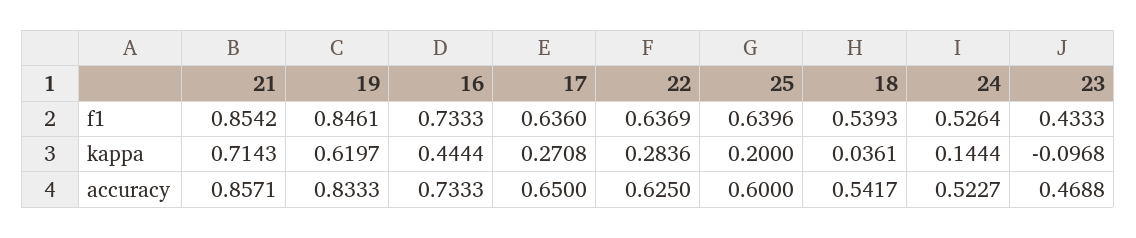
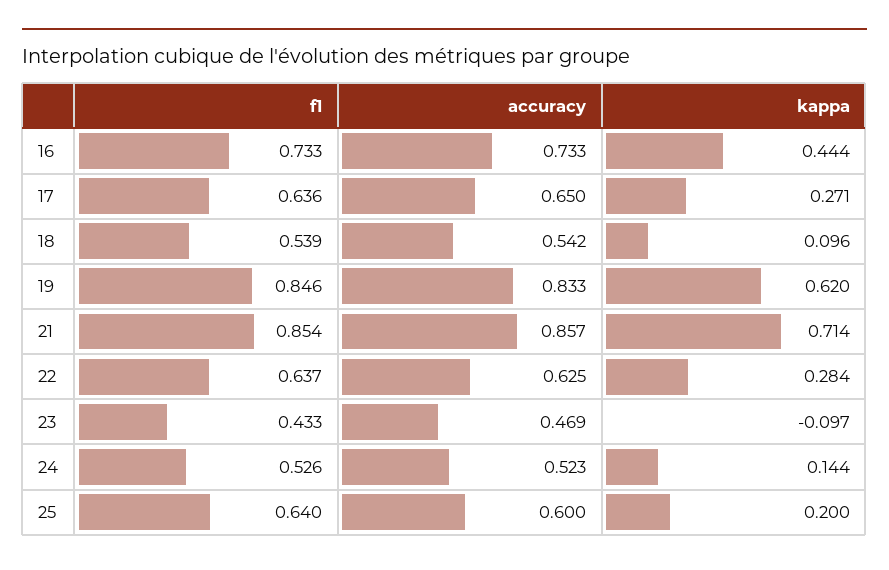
18, kappa: 0.0361 -> 0.096

